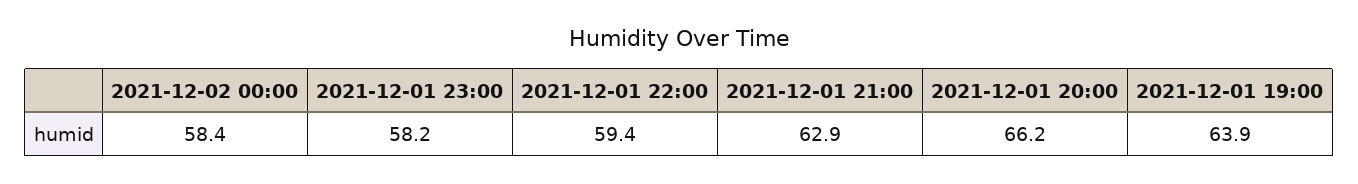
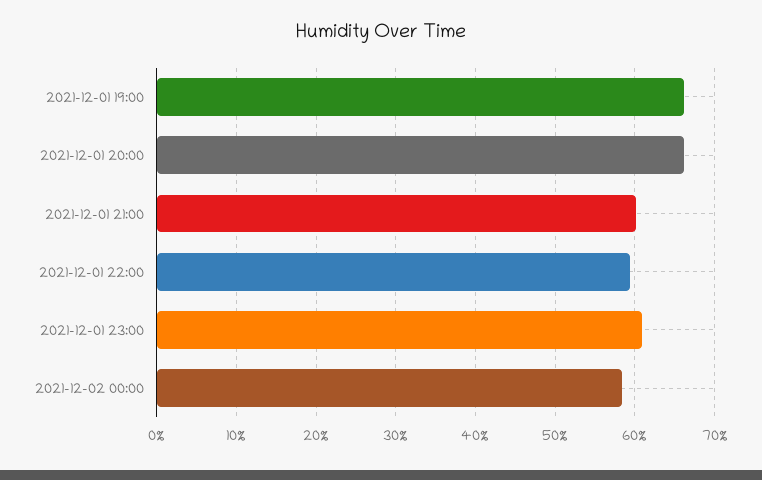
2021-12-01 23:00: 58.2 -> 61
2021-12-01 21:00: 62.9 -> 60
2021-12-01 19:00: 63.9 -> 66

